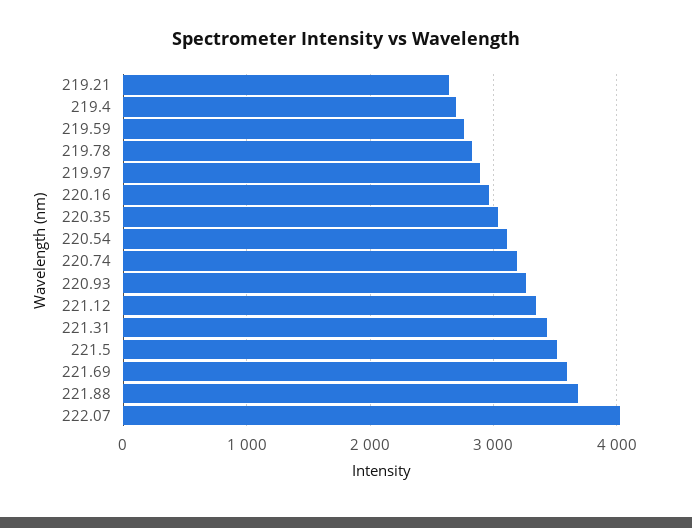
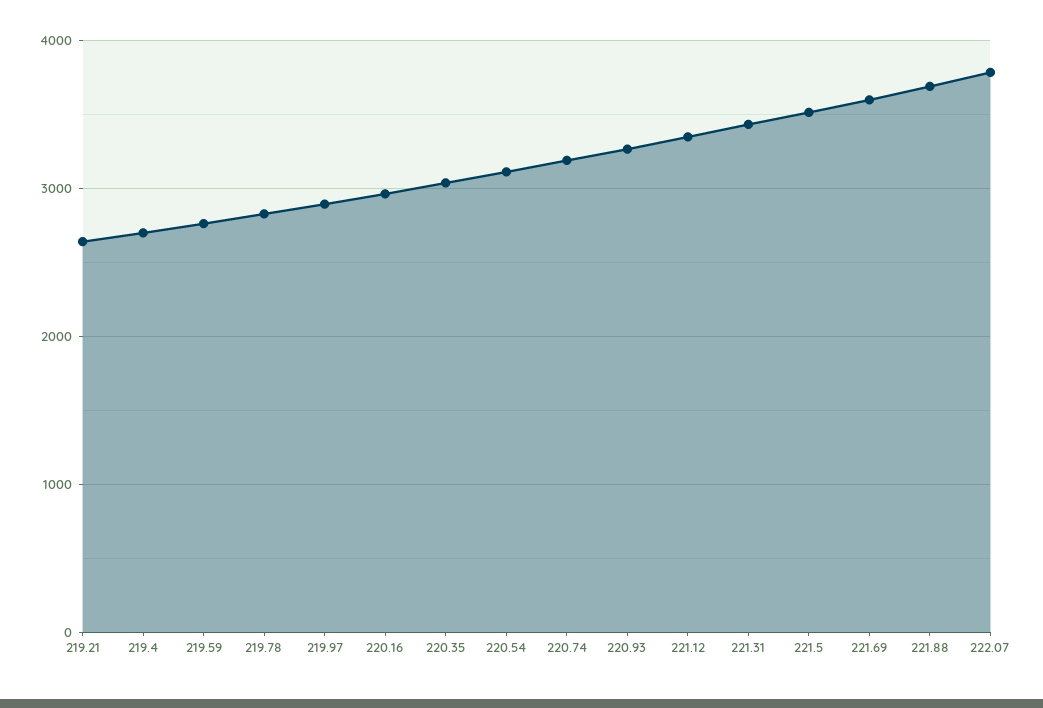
222.07: 4000 -> 3800

